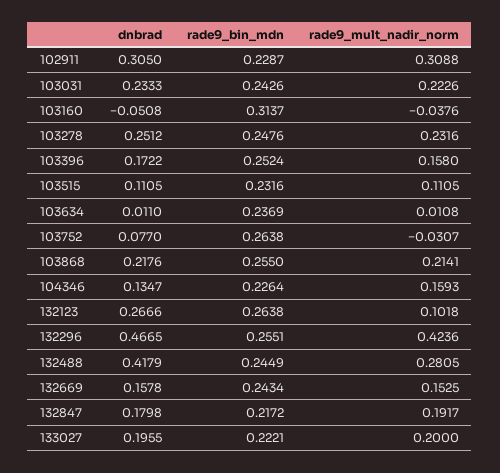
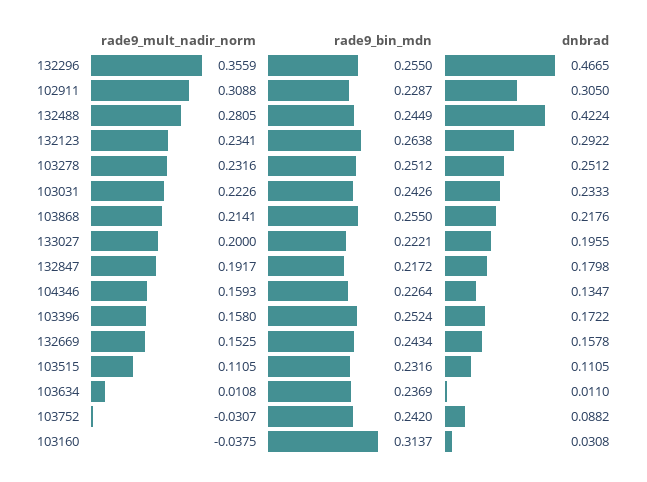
dnbrad, 103160: -0.0508 -> 0.0308
rade9_mult_nadir_norm, 103160: -0.0376 -> -0.0375
rade9_bin_mdn, 103278: 0.2476 -> 0.2512
dnbrad, 103752: 0.077 -> 0.0882
rade9_bin_mdn, 103752: 0.2638 -> 0.242
dnbrad, 132123: 0.2666 -> 0.2922
rade9_mult_nadir_norm, 132123: 0.1018 -> 0.2341
rade9_bin_mdn, 132296: 0.2551 -> 0.255
rade9_mult_nadir_norm, 132296: 0.4236 -> 0.3559
dnbrad, 132488: 0.4179 -> 0.4224

